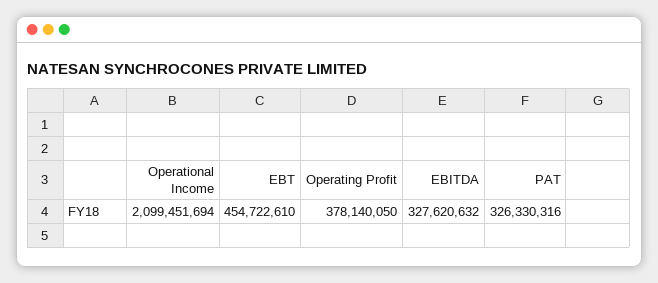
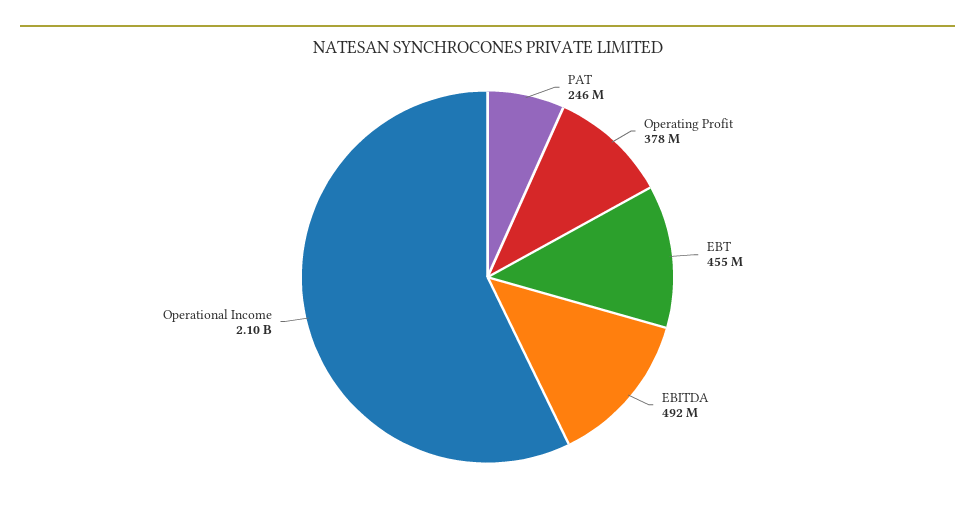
EBITDA: 327620632 -> 492000000
PAT: 326330316 -> 246000000

